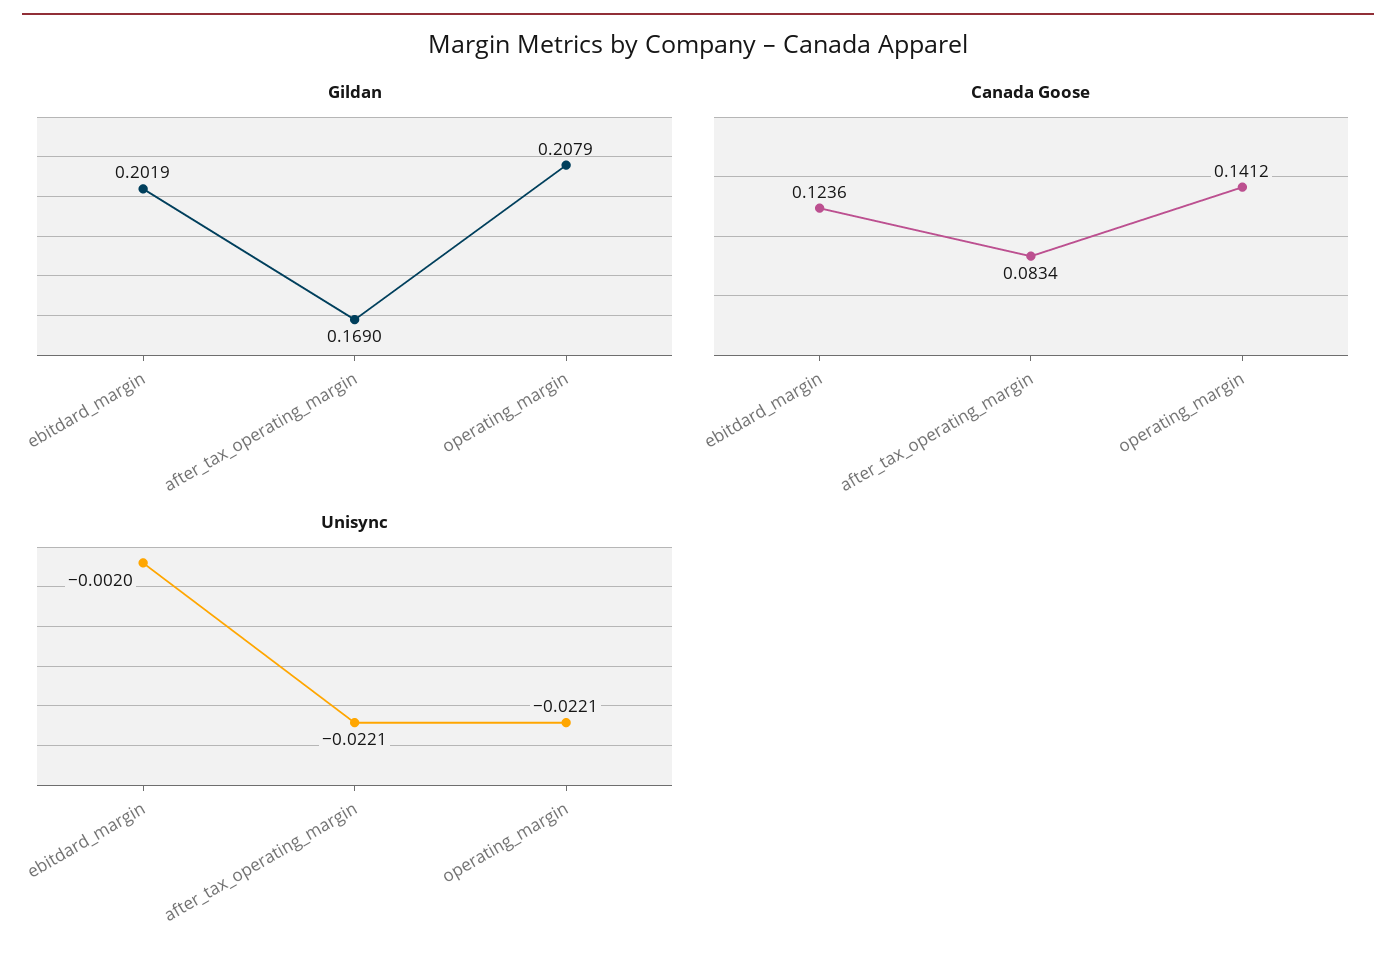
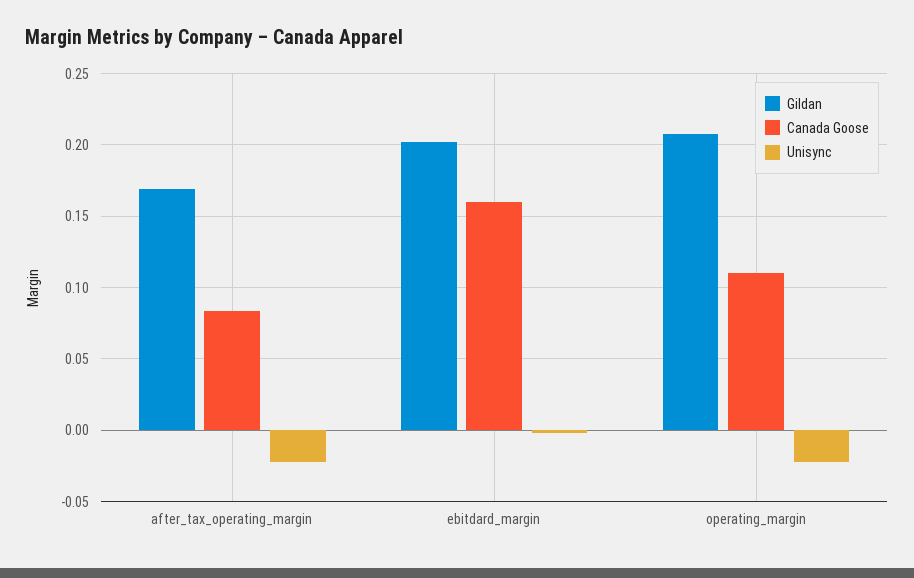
Canada Goose, ebitdard_margin: 0.1236 -> 0.16
Canada Goose, operating_margin: 0.1412 -> 0.11

